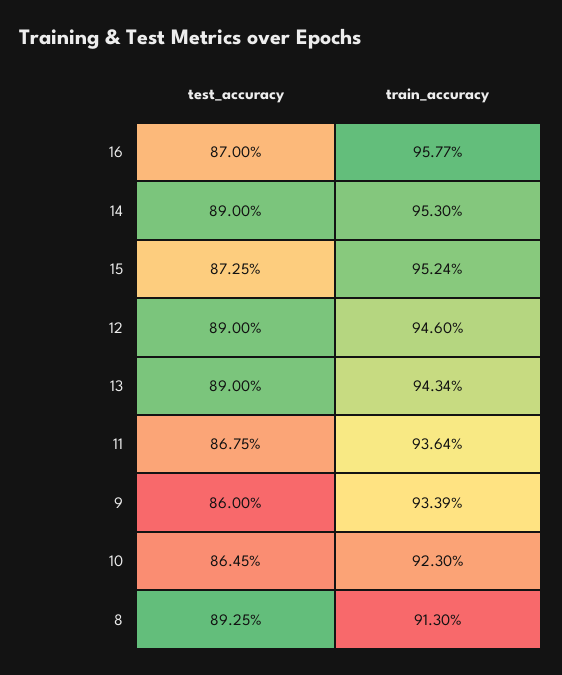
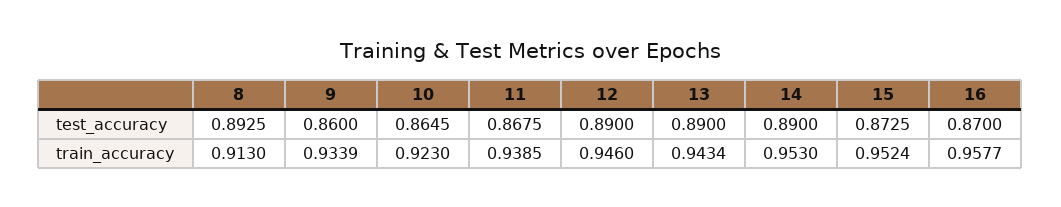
train_accuracy, 11: 0.9364 -> 0.9385

